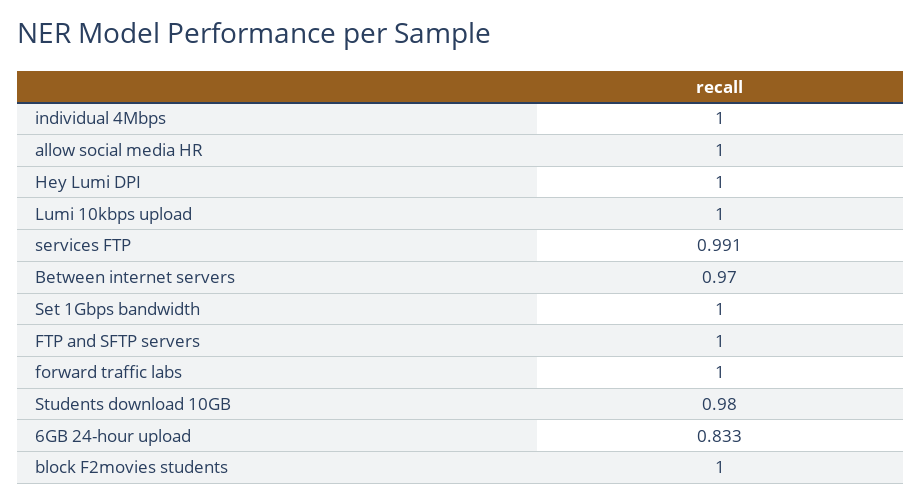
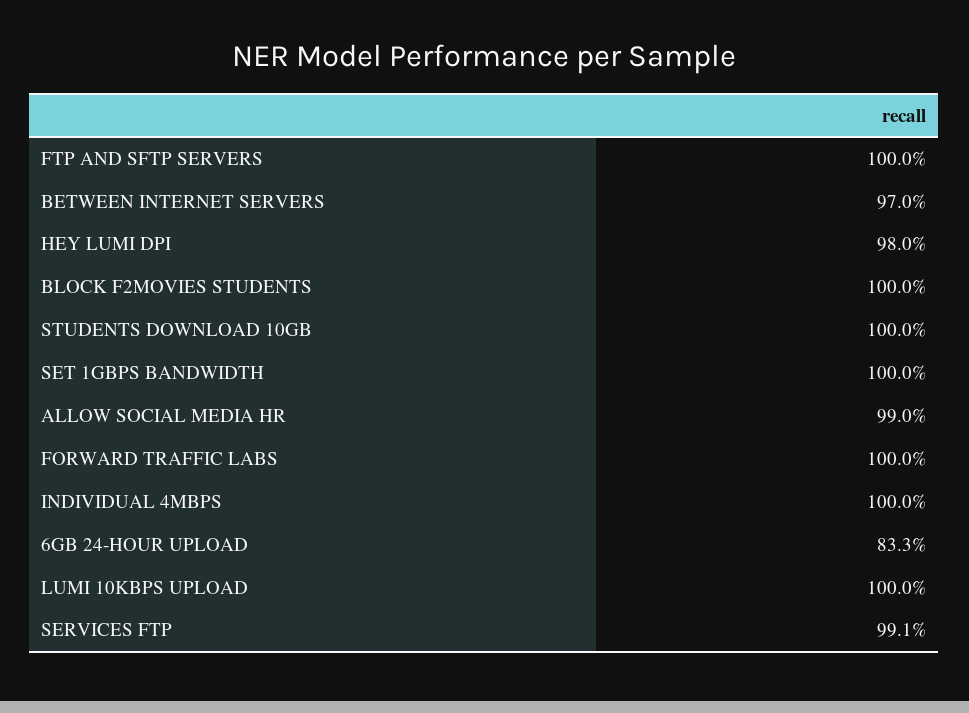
allow social media HR: 1 -> 0.99
Hey Lumi DPI: 1 -> 0.98
Students download 10GB: 0.98 -> 1

